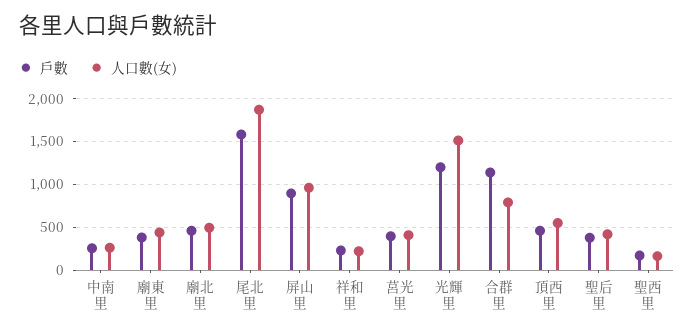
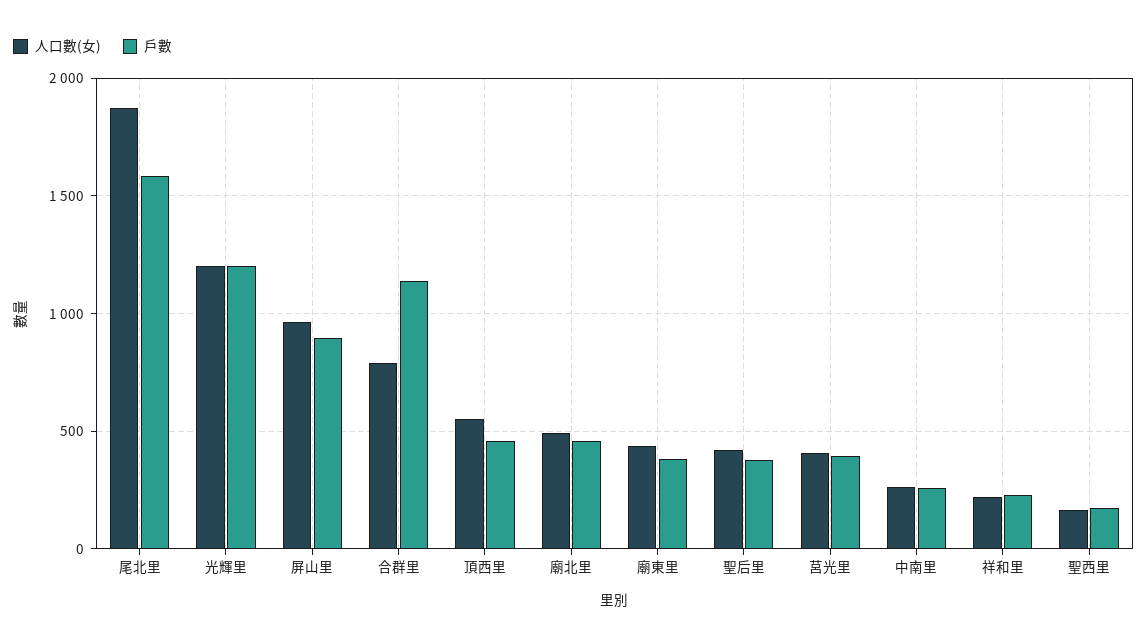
人口數(女), 光輝里: 1500 -> 1200

